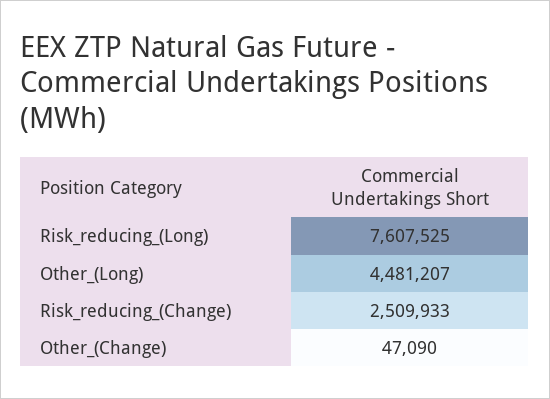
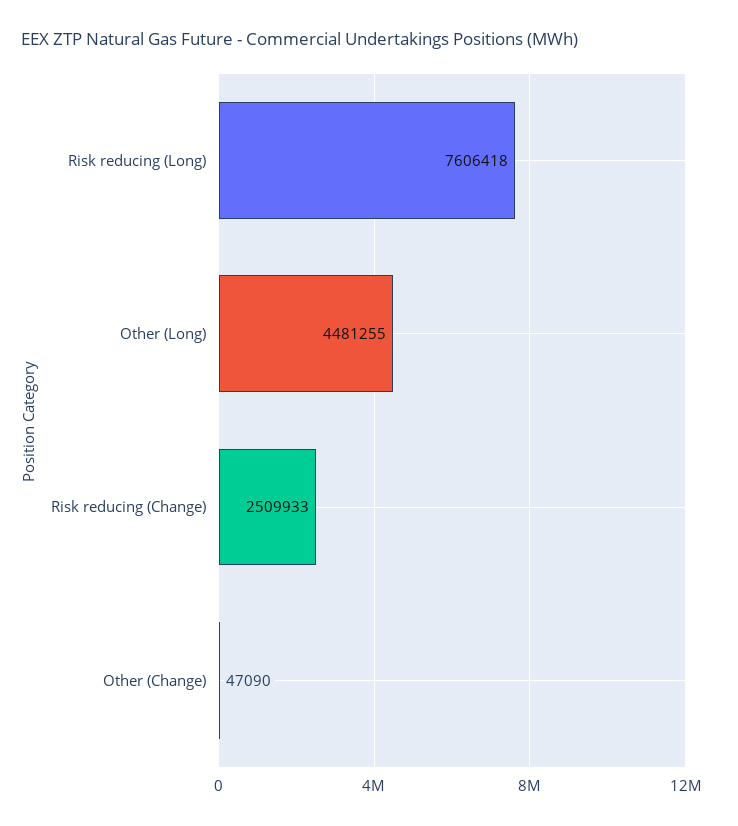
Risk_reducing_(Long): 7607525 -> 7606418
Other_(Long): 4481207 -> 4481255

